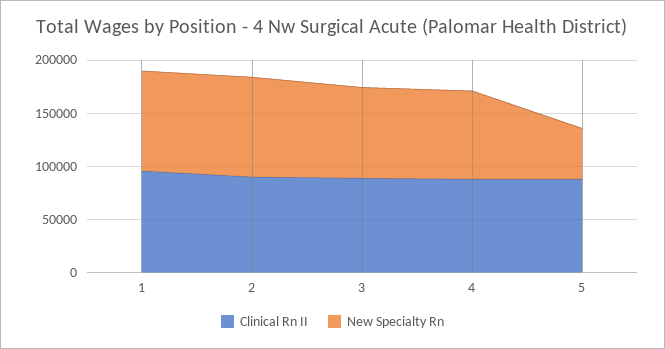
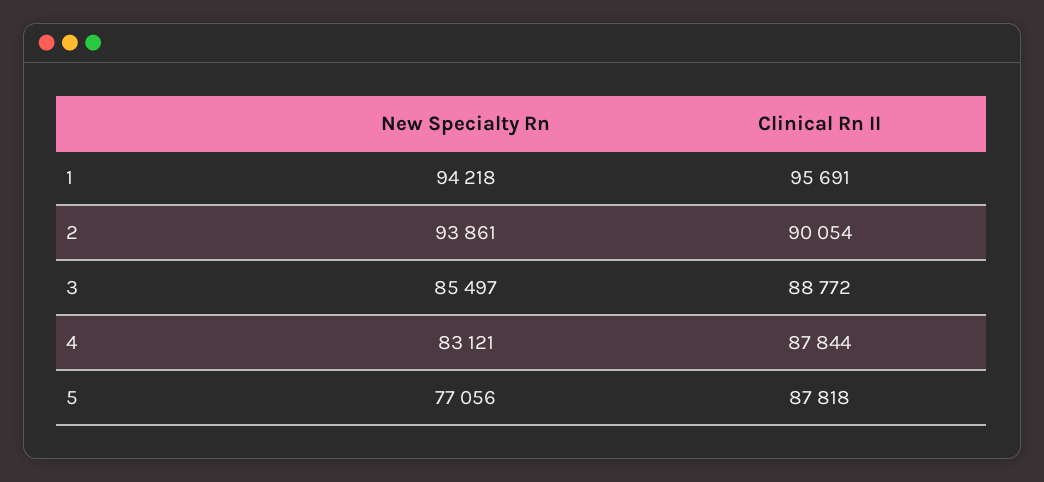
New Specialty Rn, 5: 50000 -> 77056

